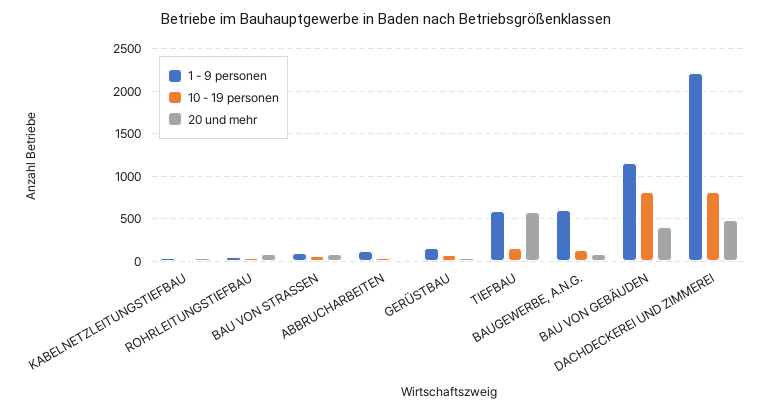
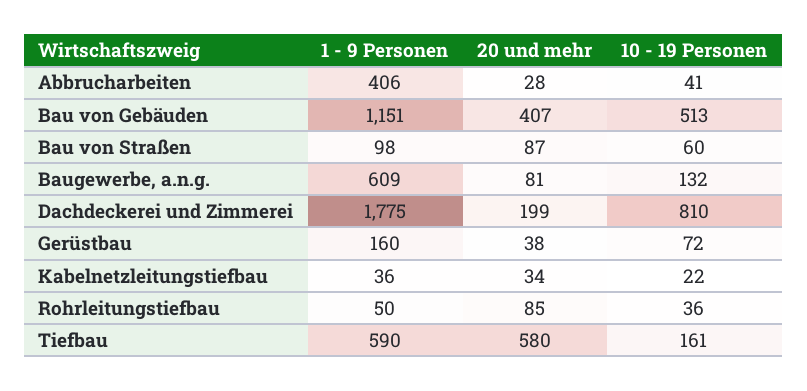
1 - 9 personen, ABBRUCHARBEITEN: 100 -> 406
10 - 19 personen, BAU VON GEBÄUDEN: 800 -> 513
1 - 9 personen, DACHDECKEREI UND ZIMMEREI: 2200 -> 1775
20 und mehr, DACHDECKEREI UND ZIMMEREI: 500 -> 199

